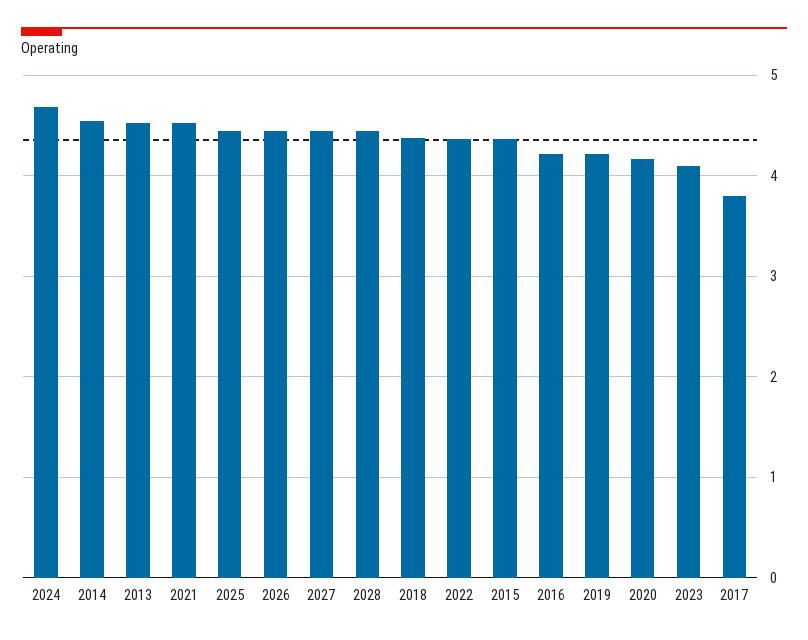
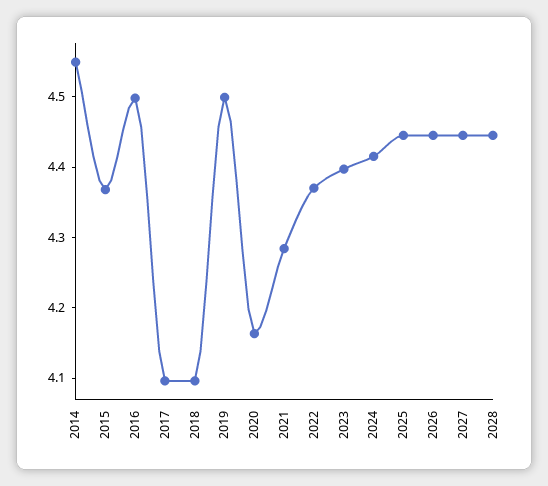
2024: 4.7 -> 4.42
2013: 4.5 -> none
2021: 4.5 -> 4.28
2018: 4.4 -> 4.1
2016: 4.2 -> 4.5
2019: 4.2 -> 4.5
2023: 4.1 -> 4.4
2017: 3.8 -> 4.1

